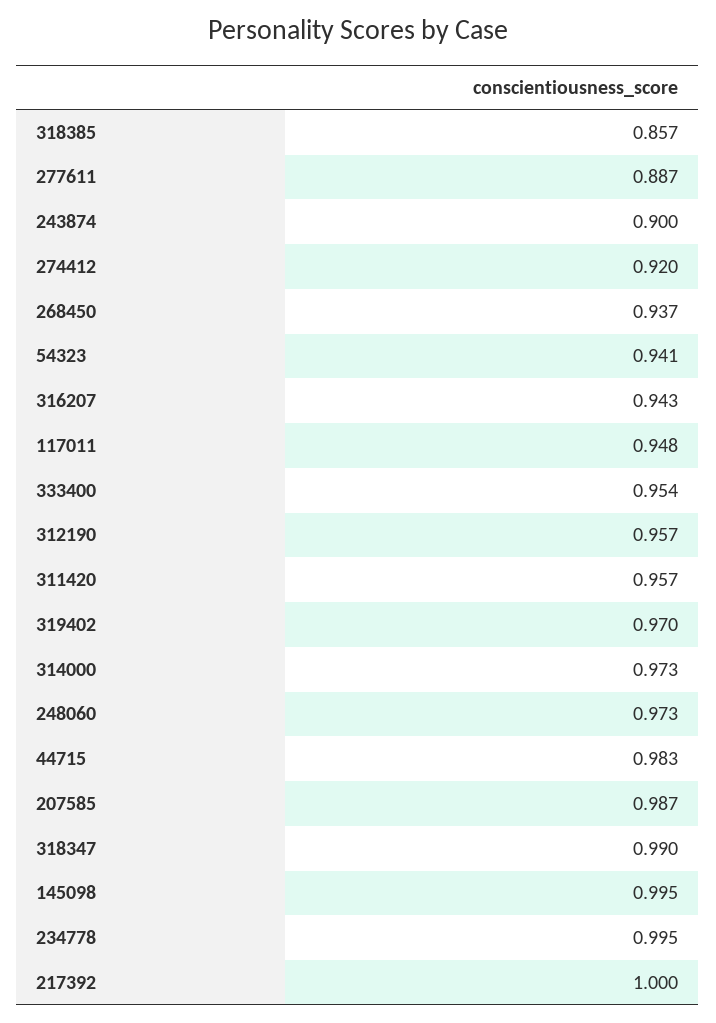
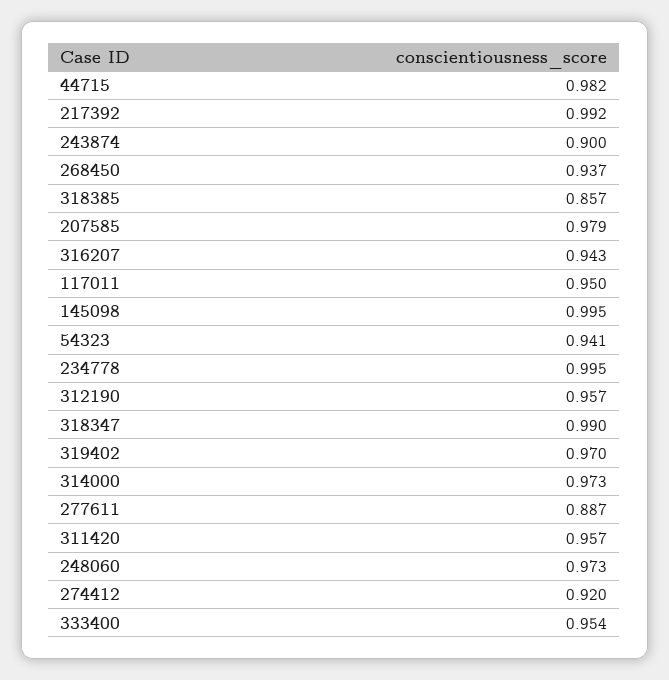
117011: 0.948 -> 0.95
44715: 0.983 -> 0.982
207585: 0.987 -> 0.979
217392: 1 -> 0.992

